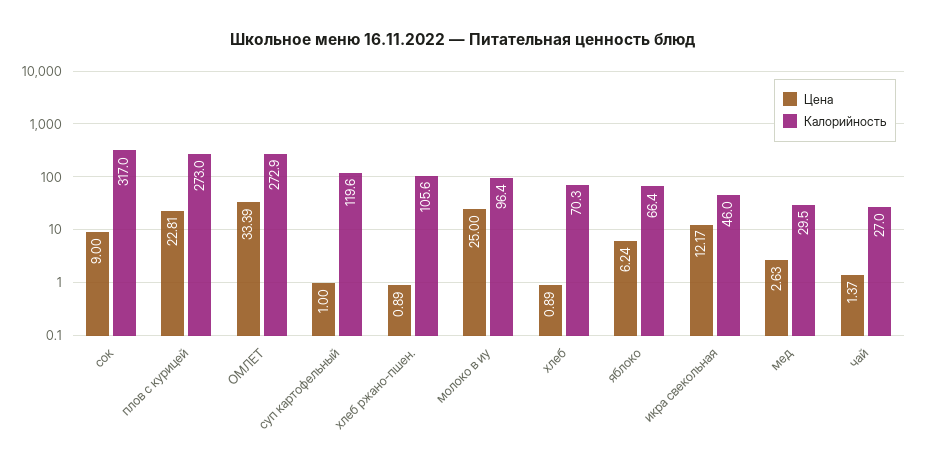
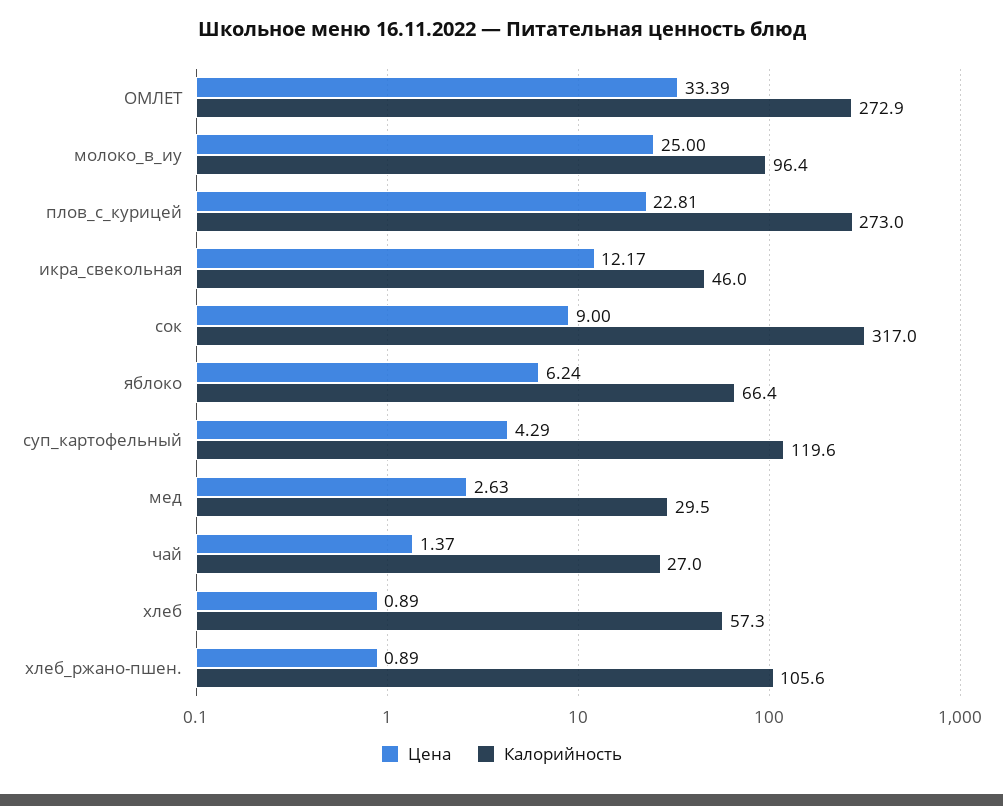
Цена, суп картофельный: 1 -> 4.29
Калорийность, хлеб: 70.3 -> 57.3

